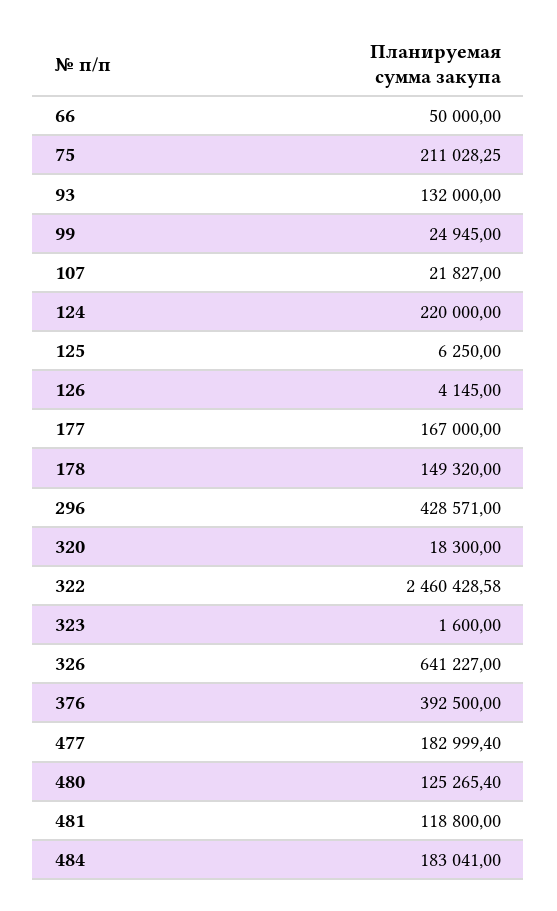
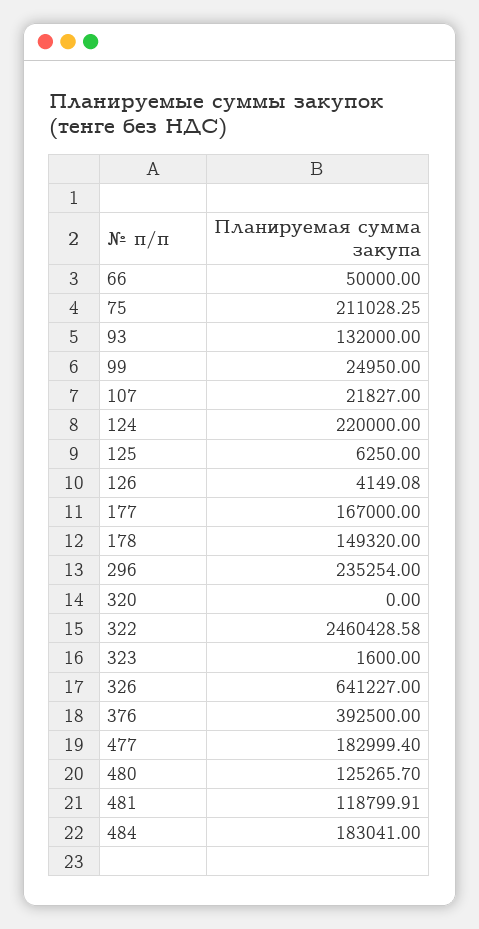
99: 24945 -> 24950
126: 4145 -> 4149.08
296: 428571 -> 235254
320: 18300 -> 0
480: 125265.4 -> 125265.7
481: 118800 -> 118799.91

